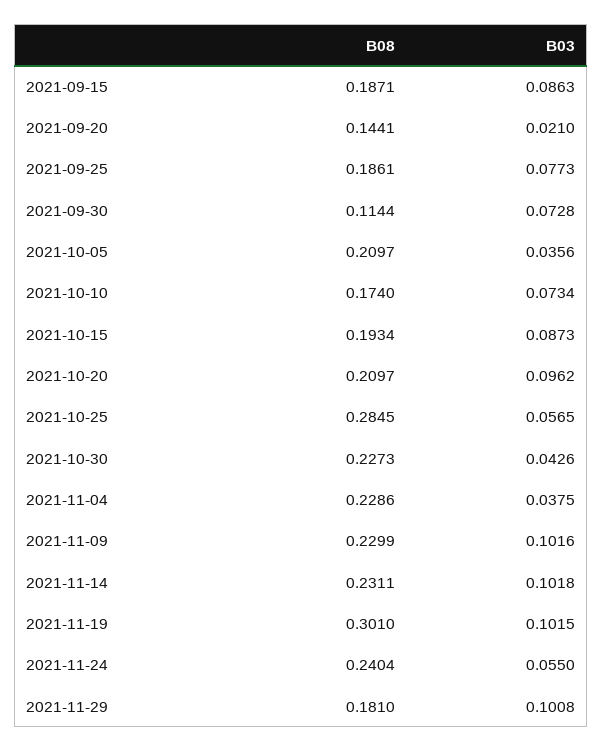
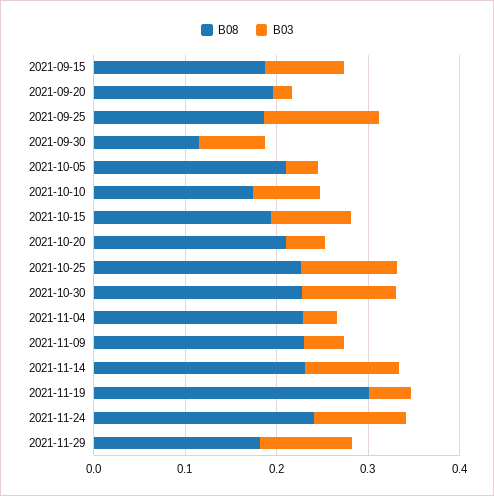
B08, 2021-09-20: 0.1441 -> 0.2
B03, 2021-09-25: 0.0773 -> 0.12
B03, 2021-10-20: 0.0962 -> 0.04
B08, 2021-10-25: 0.2845 -> 0.22
B03, 2021-10-25: 0.0565 -> 0.1
B03, 2021-10-30: 0.0426 -> 0.1
B03, 2021-11-09: 0.1016 -> 0.04
B03, 2021-11-19: 0.1015 -> 0.04
B03, 2021-11-24: 0.055 -> 0.1

